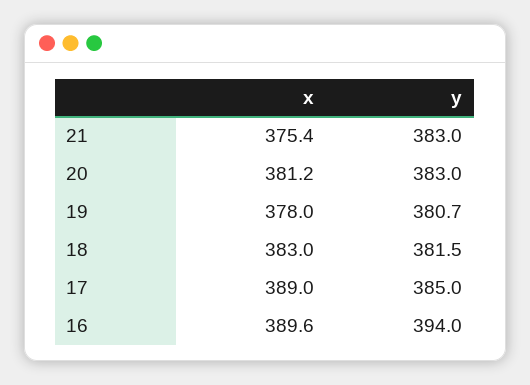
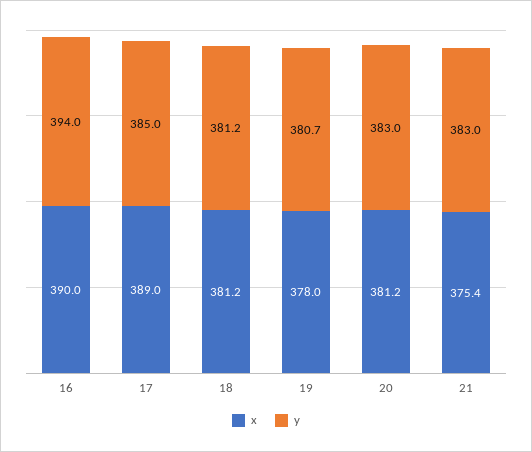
x, 18: 383 -> 381.2
y, 18: 381.5 -> 381.2
x, 16: 389.6 -> 390

